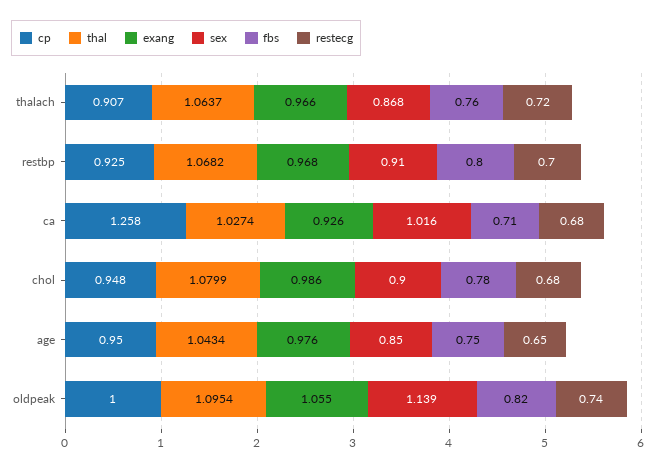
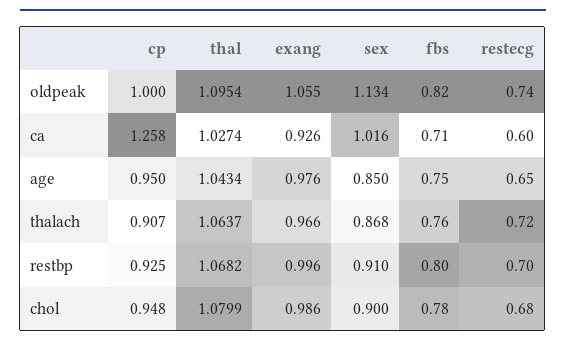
exang, restbp: 0.968 -> 0.996
restecg, ca: 0.68 -> 0.6
sex, oldpeak: 1.139 -> 1.134

